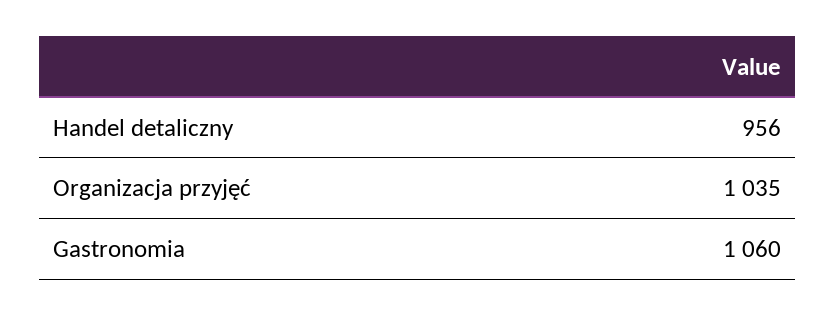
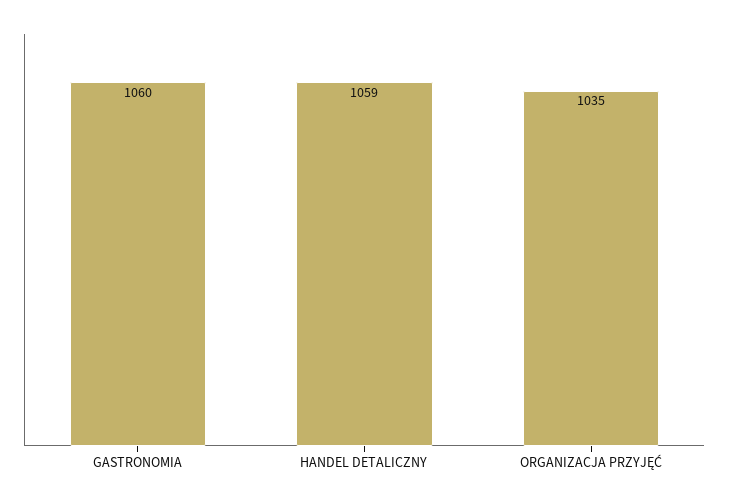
Handel detaliczny: 956 -> 1059

